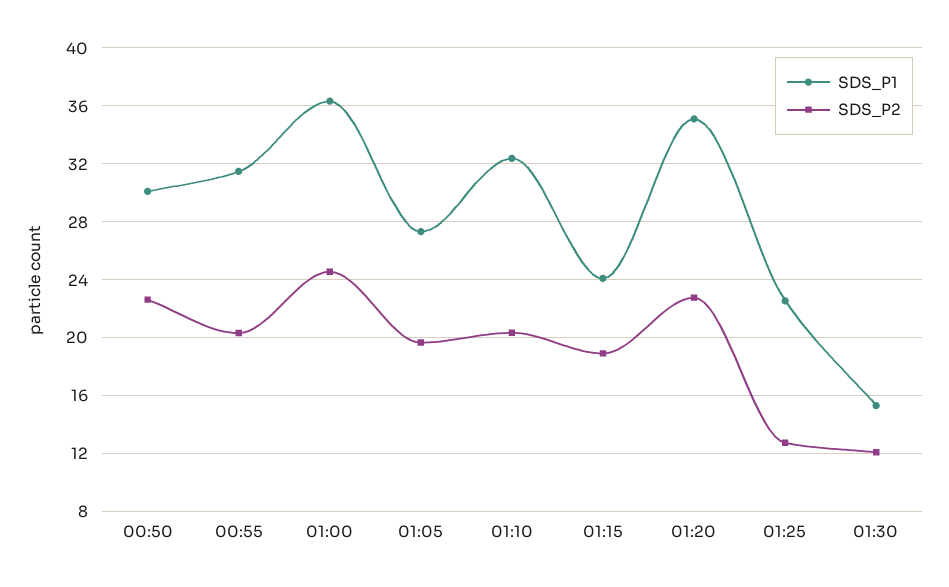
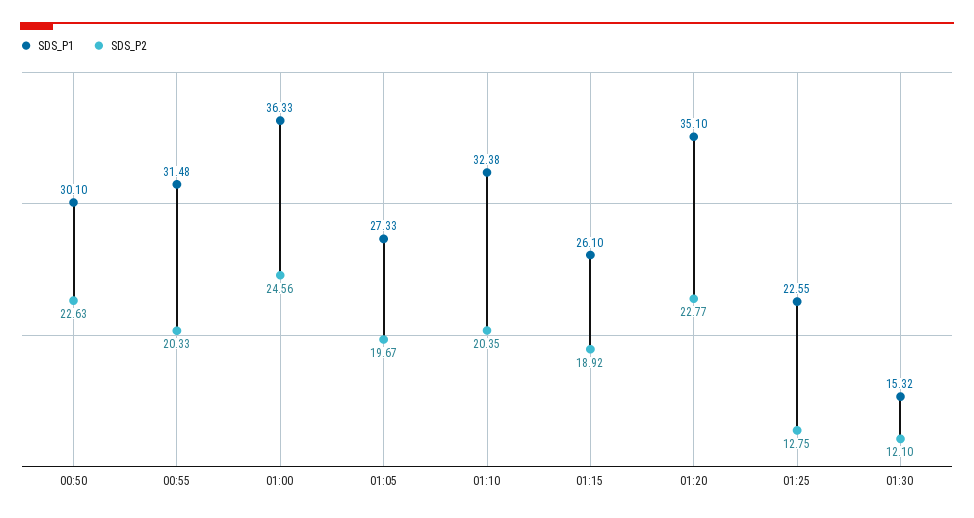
SDS_P1, 01:15: 24 -> 26.1

